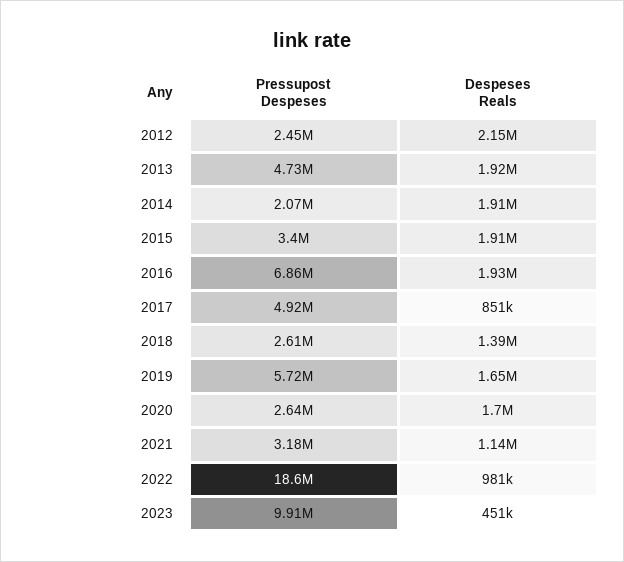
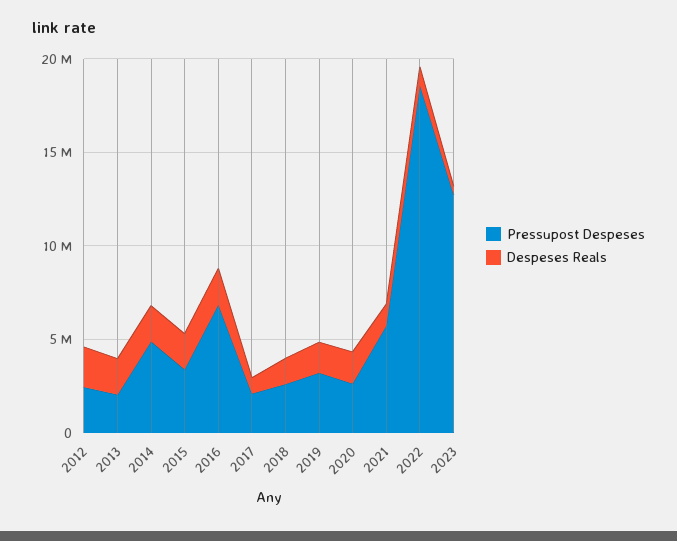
Pressupost Despeses, 2013: 4730000 -> 2000000
Pressupost Despeses, 2014: 2070000 -> 5000000
Pressupost Despeses, 2017: 4920000 -> 2000000
Pressupost Despeses, 2019: 5720000 -> 3000000
Pressupost Despeses, 2021: 3180000 -> 6000000
Pressupost Despeses, 2023: 9910000 -> 13000000

